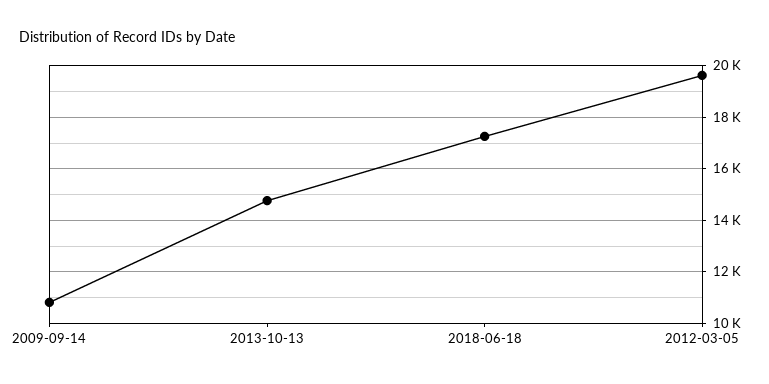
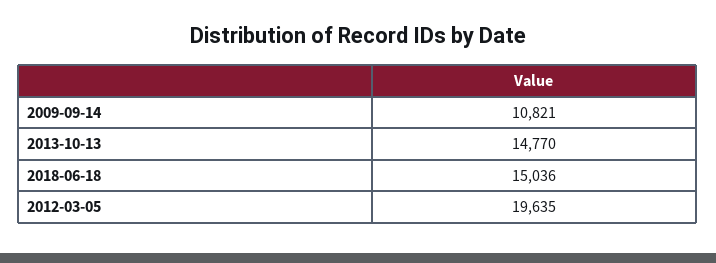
2018-06-18: 17250 -> 15036

